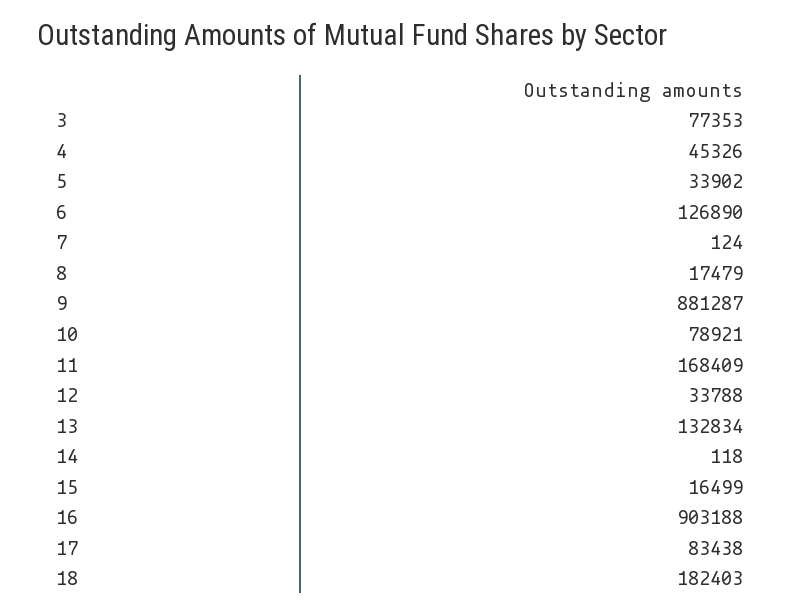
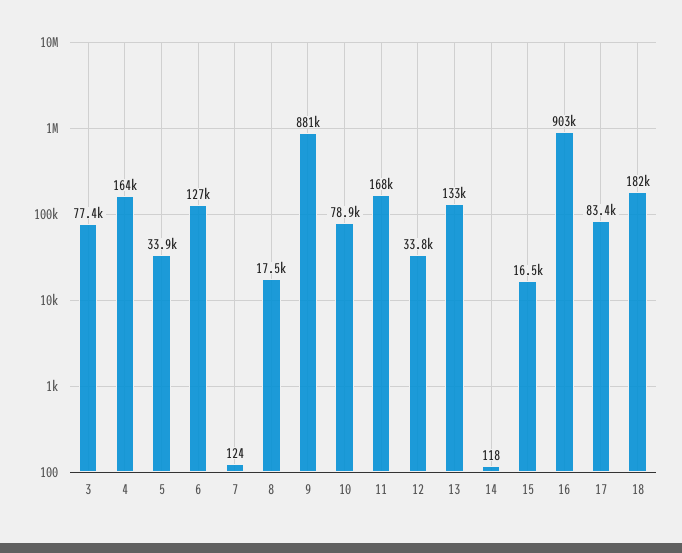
4: 45326 -> 164000

